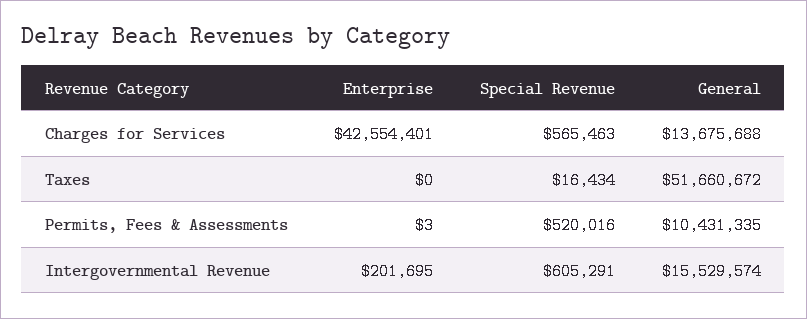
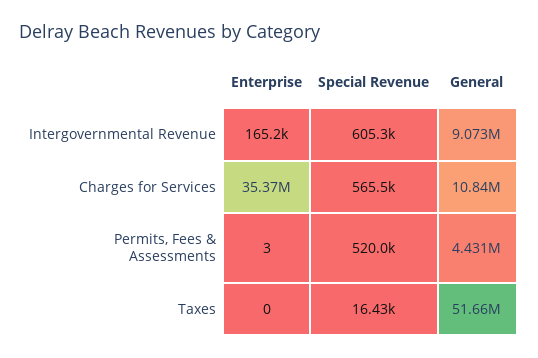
Enterprise, Charges for Services: 42554401 -> 35370000
General, Charges for Services: 13675688 -> 10840000
General, Permits, Fees & Assessments: 10431335 -> 4431000
Enterprise, Intergovernmental Revenue: 201695 -> 165200
General, Intergovernmental Revenue: 15529574 -> 9073000

